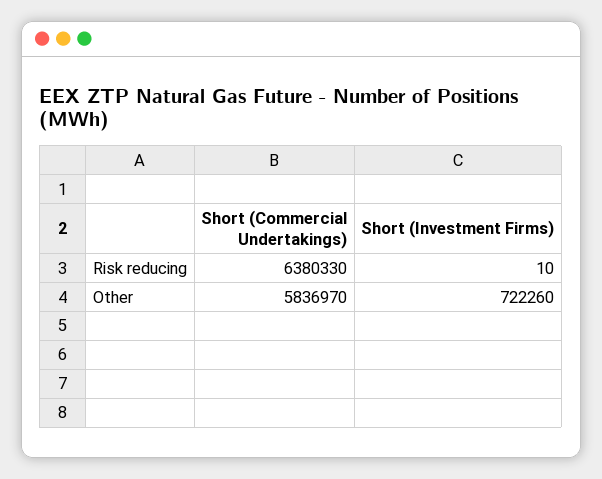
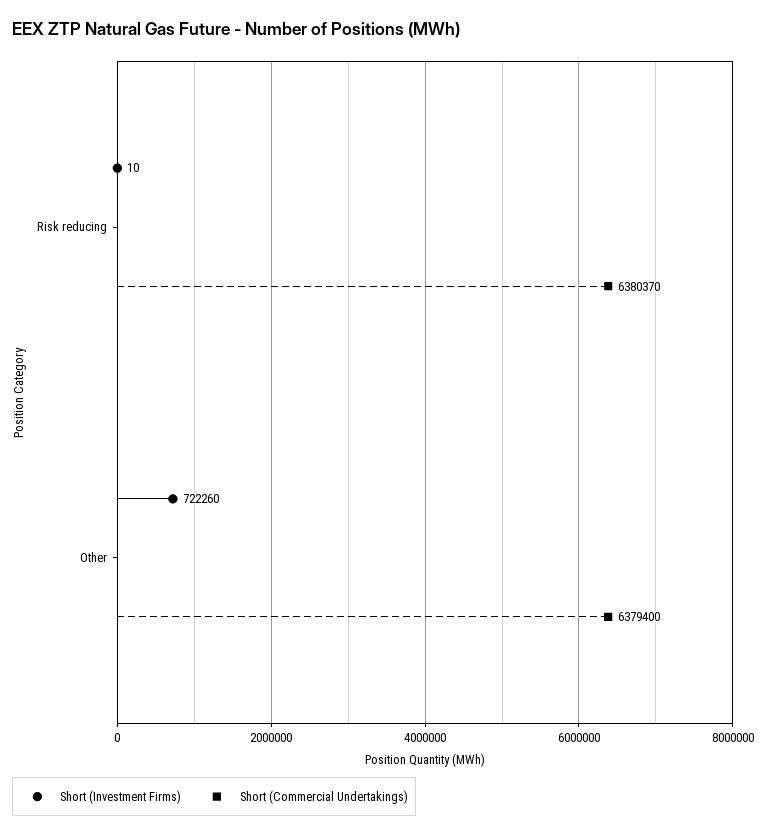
Short (Commercial Undertakings), Risk reducing: 6380330 -> 6380370
Short (Commercial Undertakings), Other: 5836970 -> 6379400

